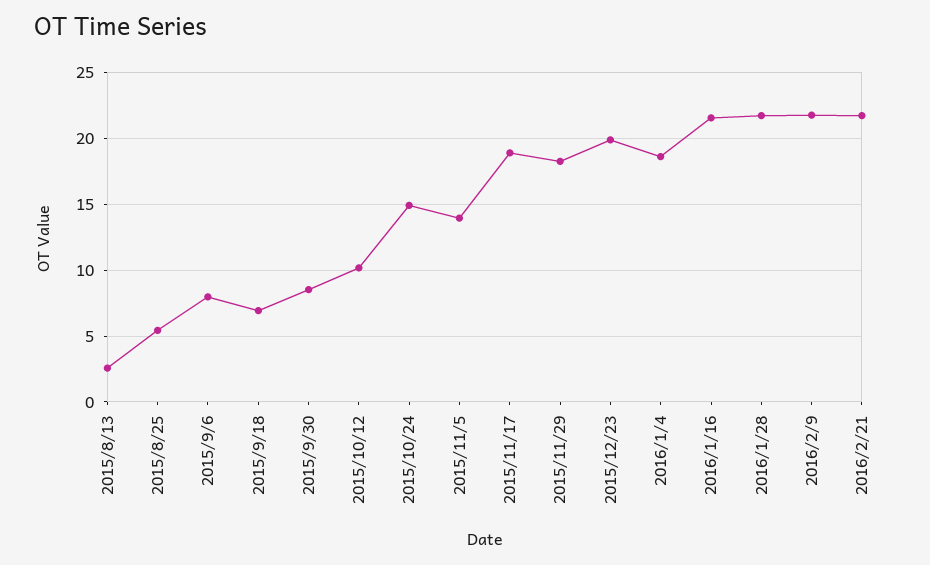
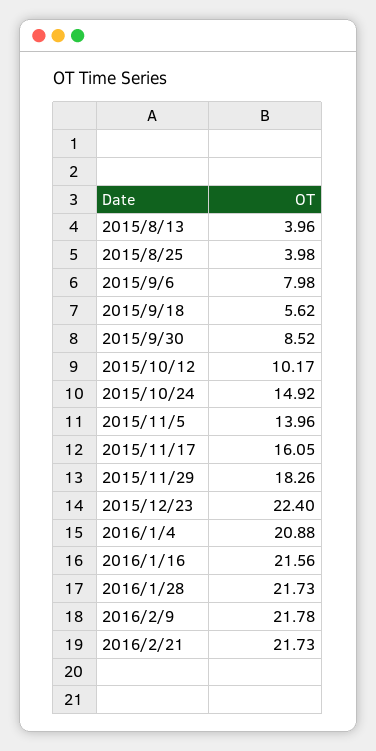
2015/8/13: 2.5 -> 3.96
2015/8/25: 5.5 -> 3.98
2015/9/18: 7 -> 5.62
2015/11/17: 19 -> 16.05
2015/12/23: 20 -> 22.4
2016/1/4: 18.5 -> 20.88

